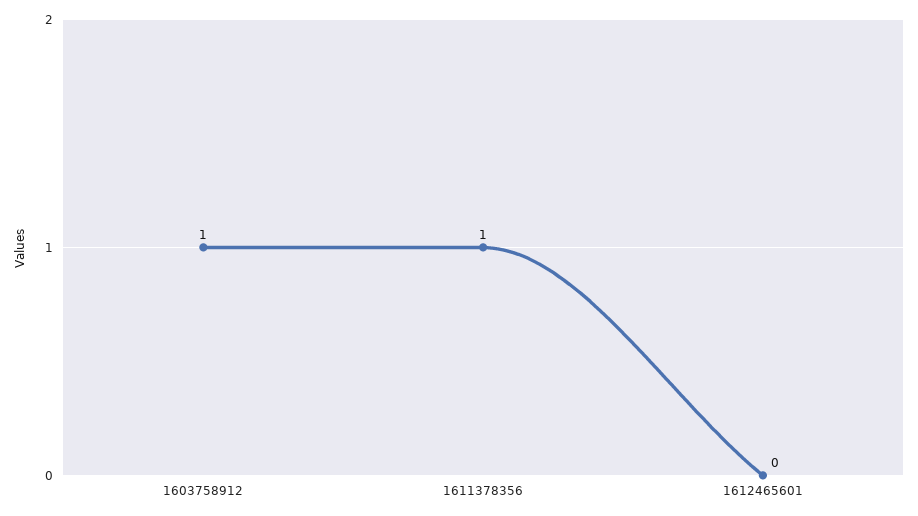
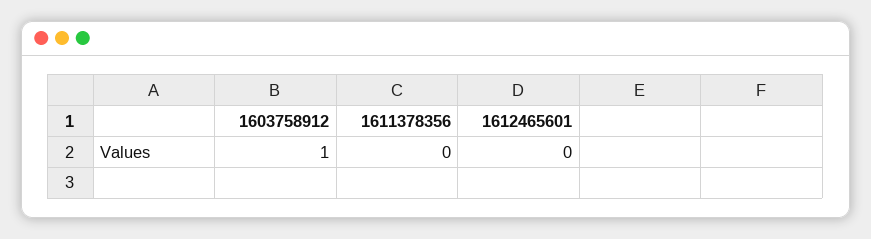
1611378356: 1 -> 0

